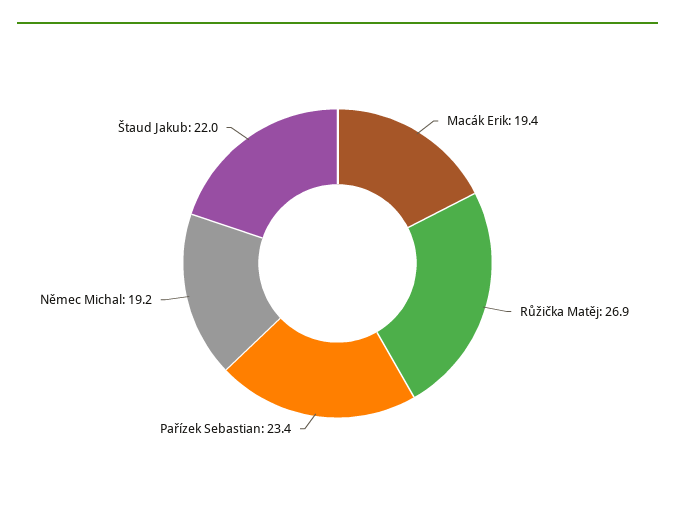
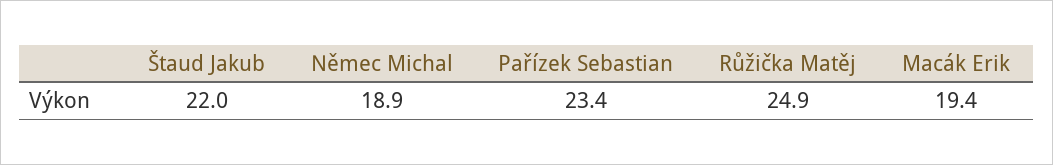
Růžička Matěj: 26.9 -> 24.9
Němec Michal: 19.2 -> 18.9

